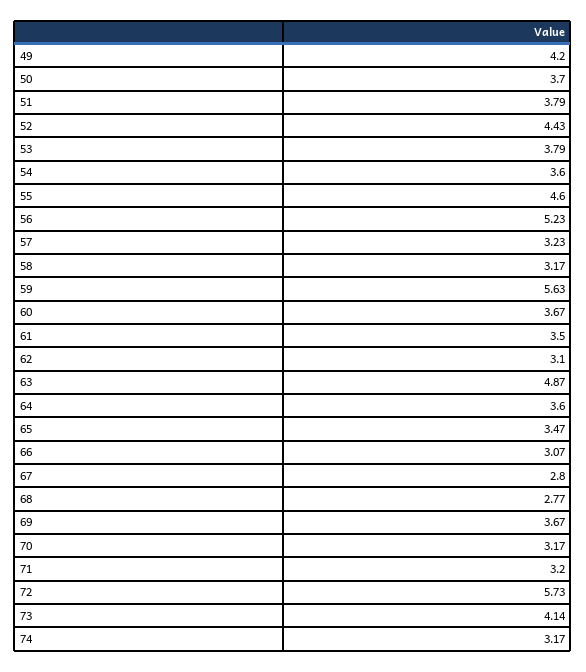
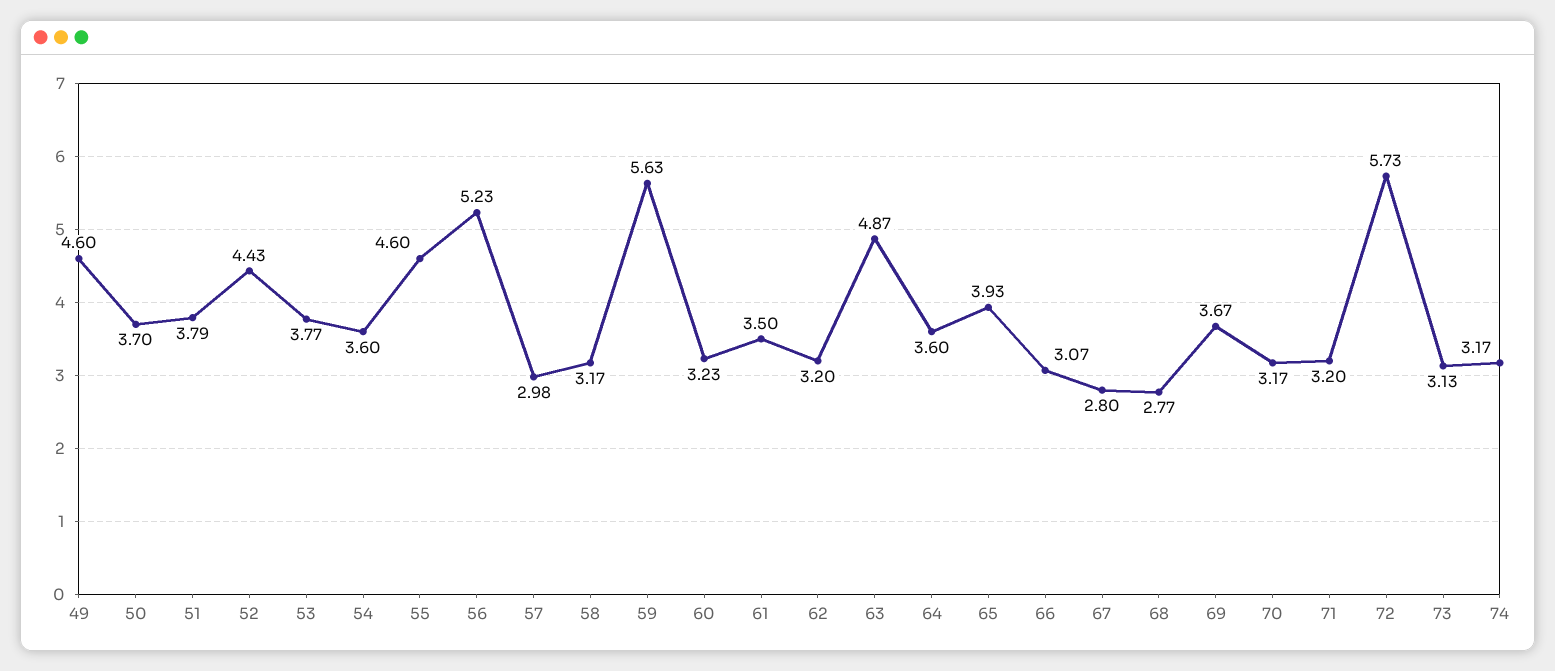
49: 4.2 -> 4.6
53: 3.79 -> 3.77
57: 3.23 -> 2.98
60: 3.67 -> 3.23
62: 3.1 -> 3.2
65: 3.47 -> 3.93
73: 4.14 -> 3.13

